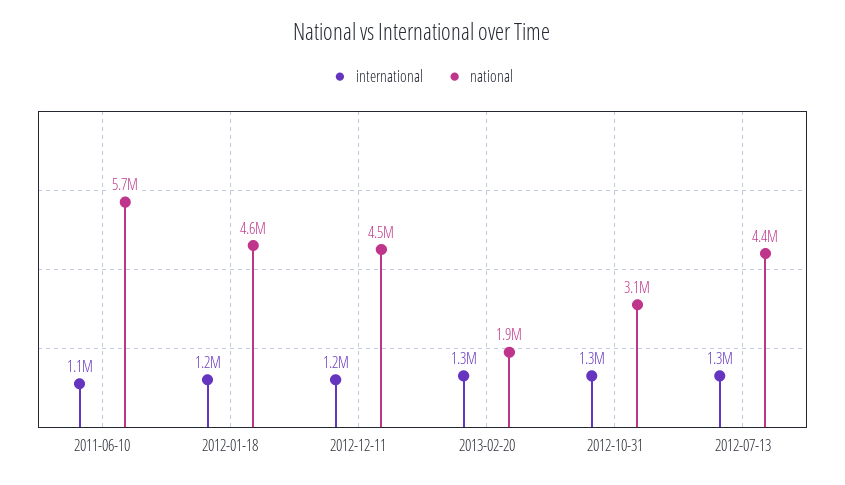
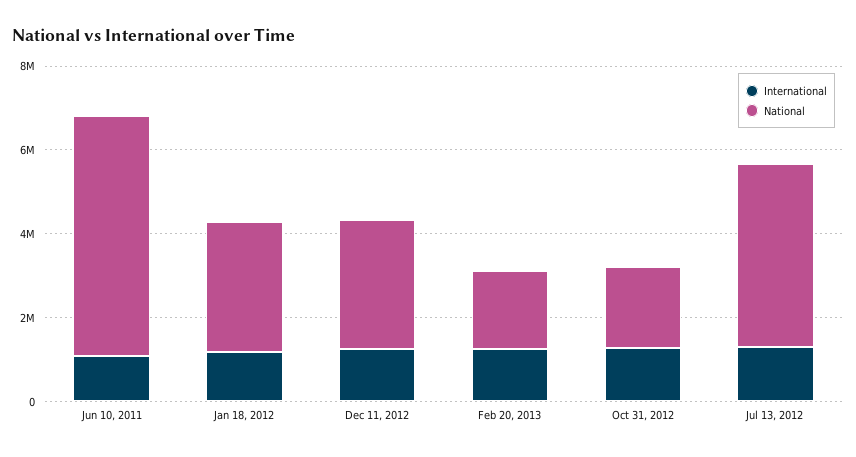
national, 2012-01-18: 4600000 -> 3000000
national, 2012-12-11: 4500000 -> 3000000
national, 2012-10-31: 3100000 -> 2000000

